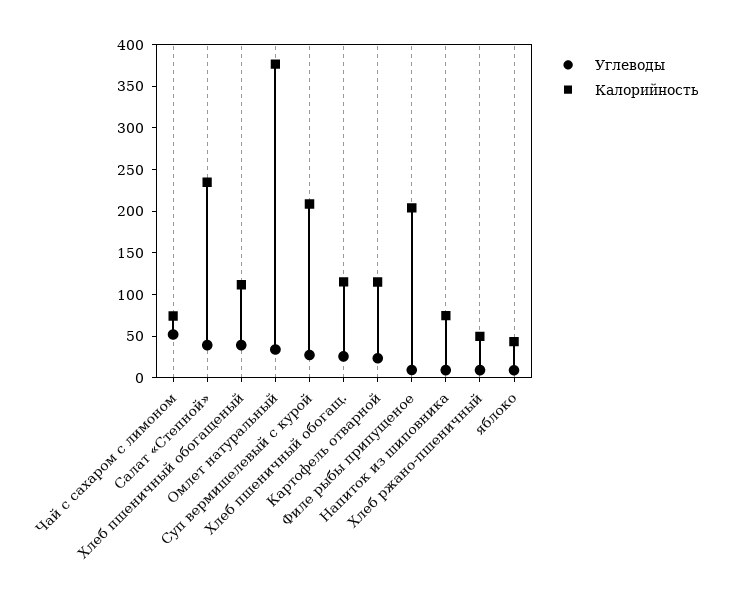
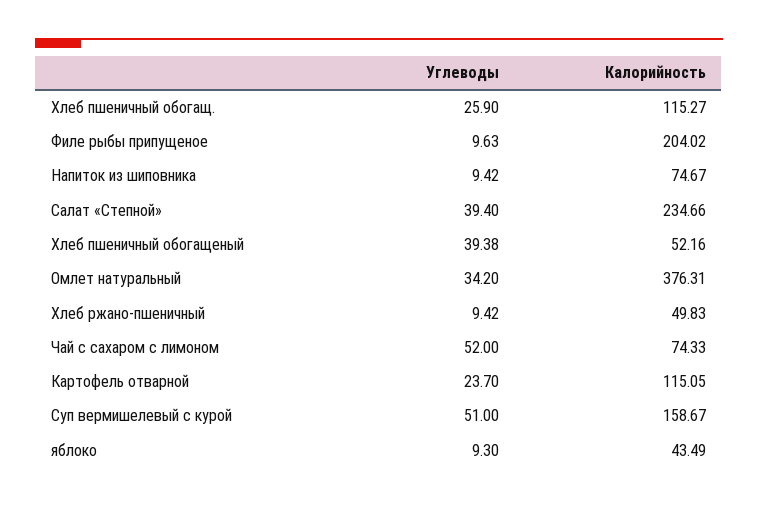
Калорийность, Хлеб пшеничный обогащеный: 110 -> 52.16
Углеводы, Суп вермишелевый с курой: 30 -> 51
Калорийность, Суп вермишелевый с курой: 210 -> 158.67

